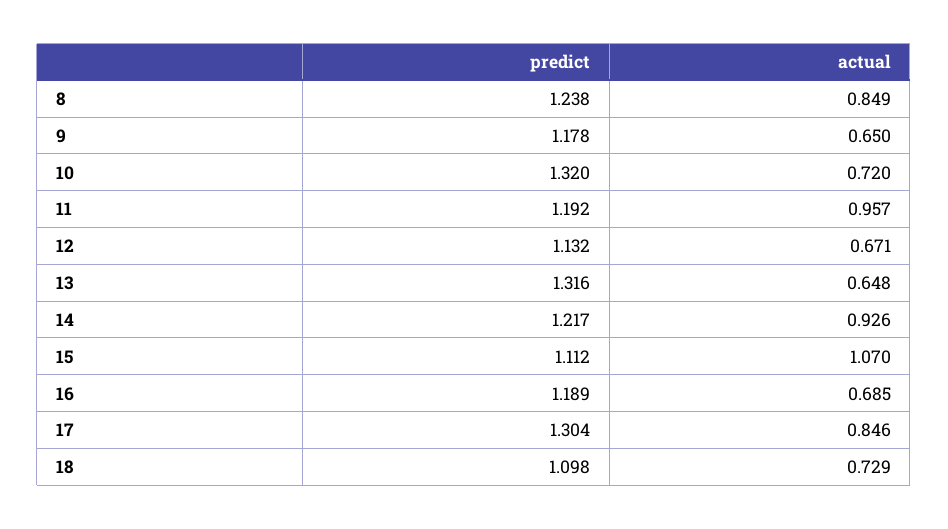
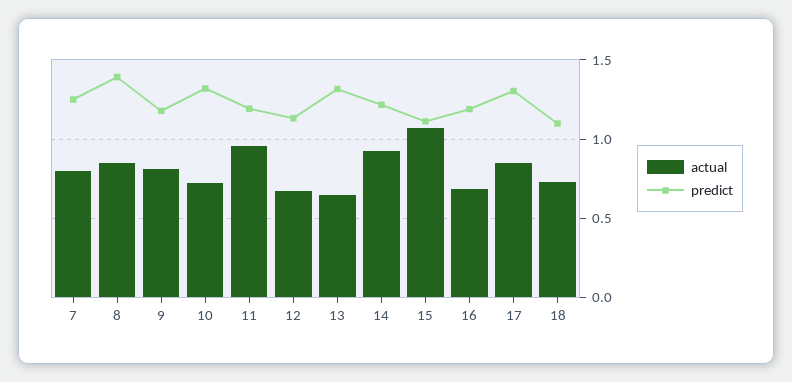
predict, 8: 1.238 -> 1.4
actual, 9: 0.65 -> 0.8
actual, 7: none -> 0.8
predict, 7: none -> 1.25

